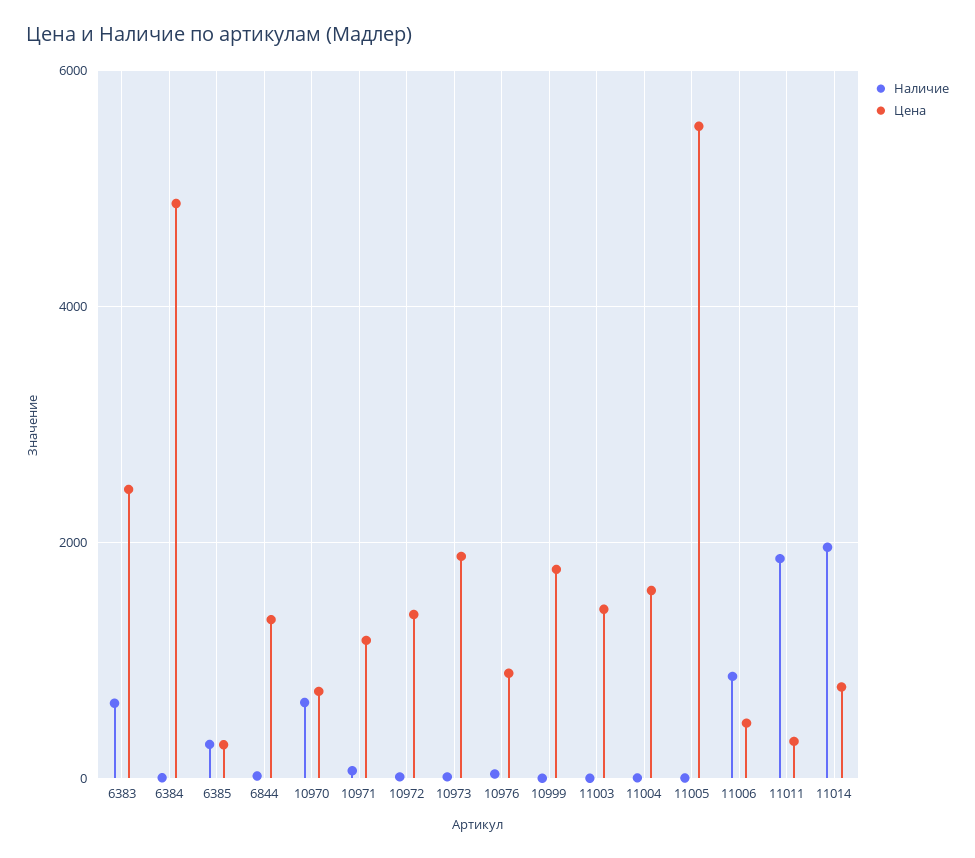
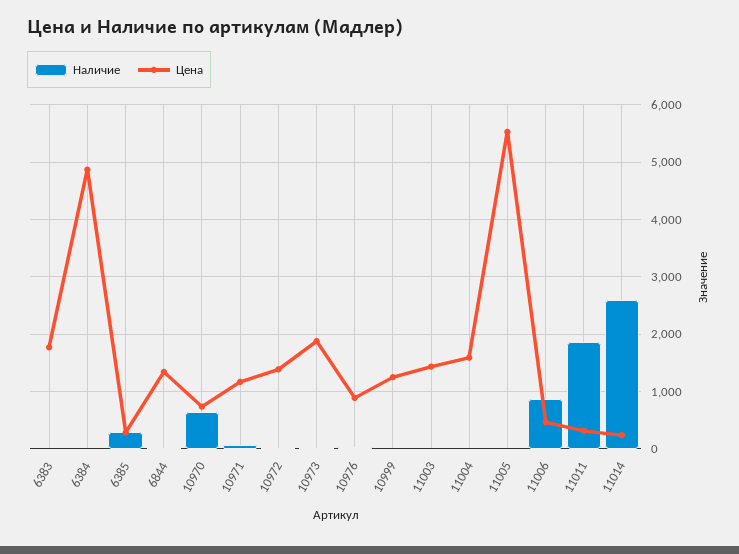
Наличие, 6383: 600 -> 0
Цена, 6383: 2400 -> 1800
Цена, 10999: 1800 -> 1200
Наличие, 11014: 2000 -> 2600
Цена, 11014: 800 -> 200

